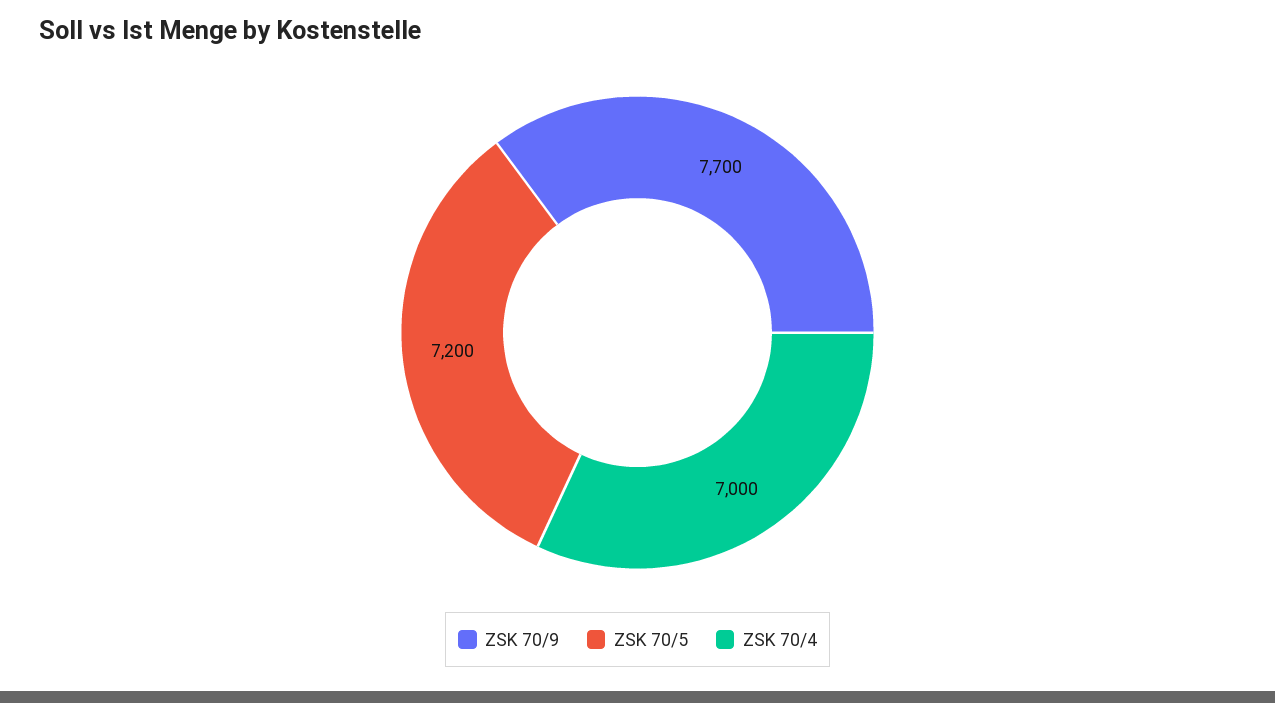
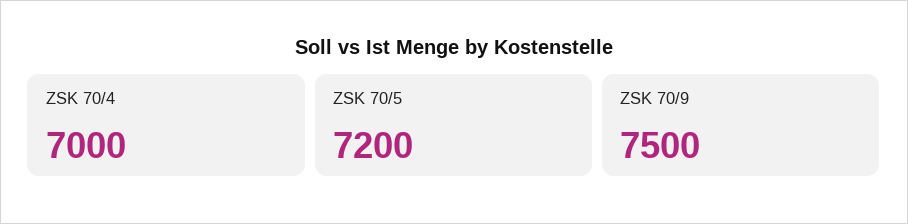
ZSK 70/9: 7700 -> 7500

